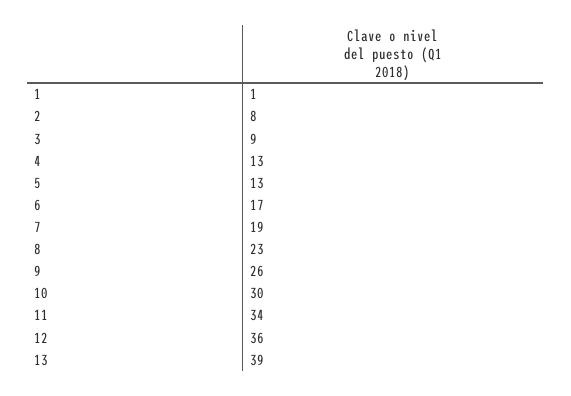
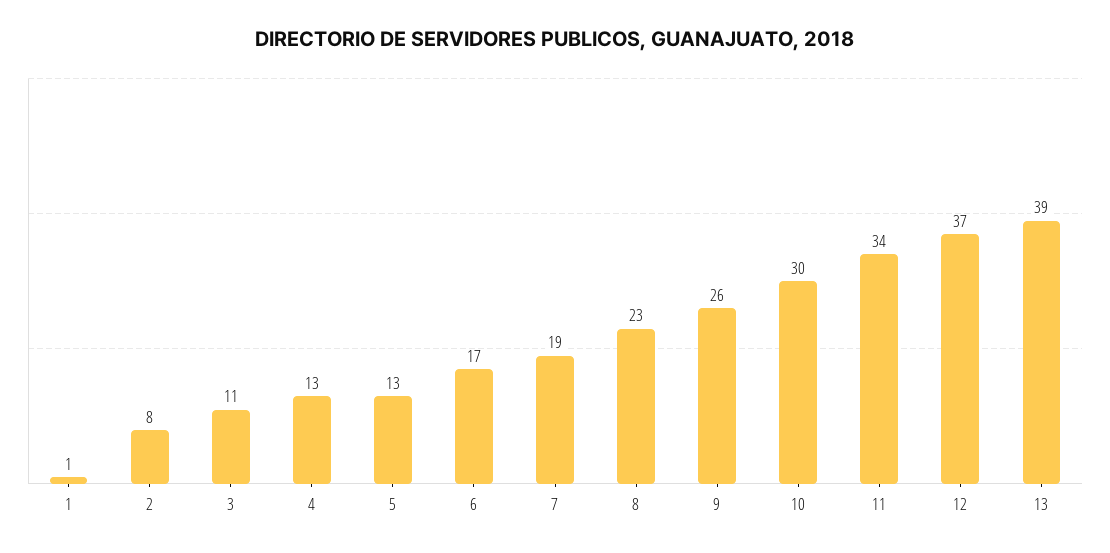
3: 9 -> 11
12: 36 -> 37

